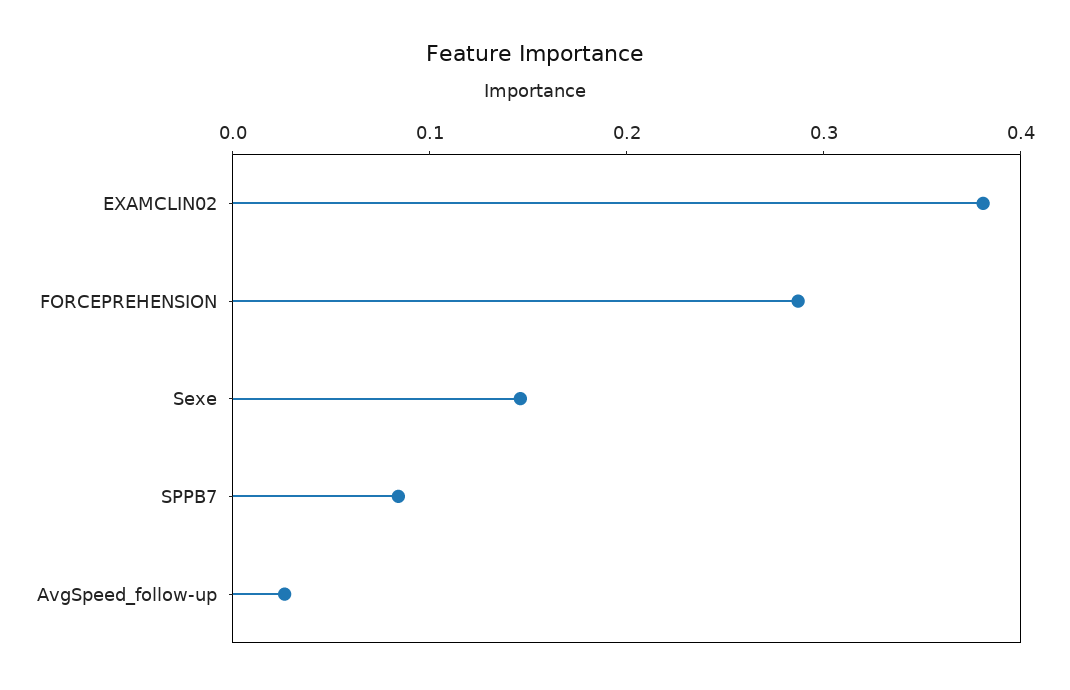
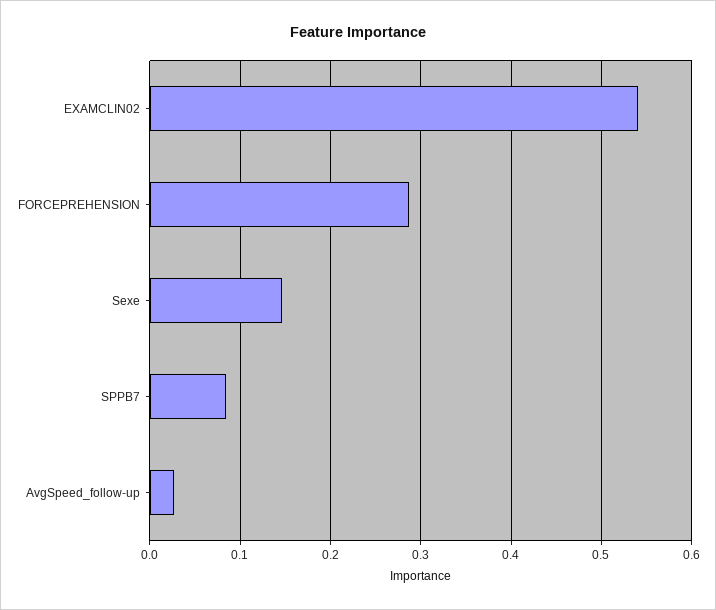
EXAMCLIN02: 0.38 -> 0.54

